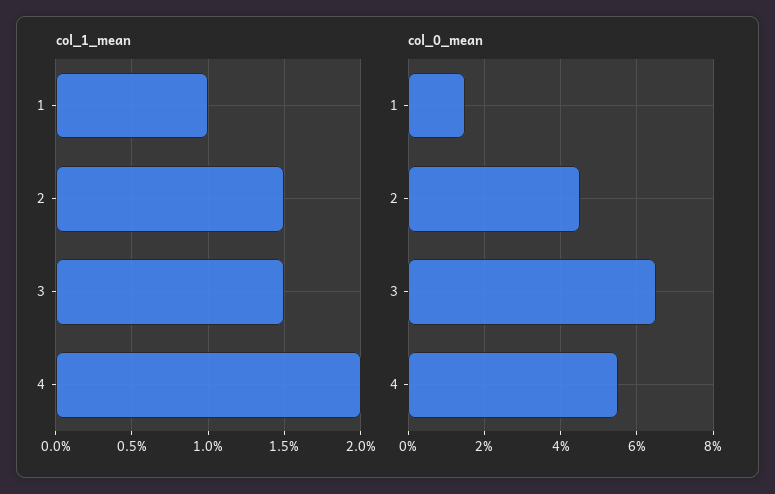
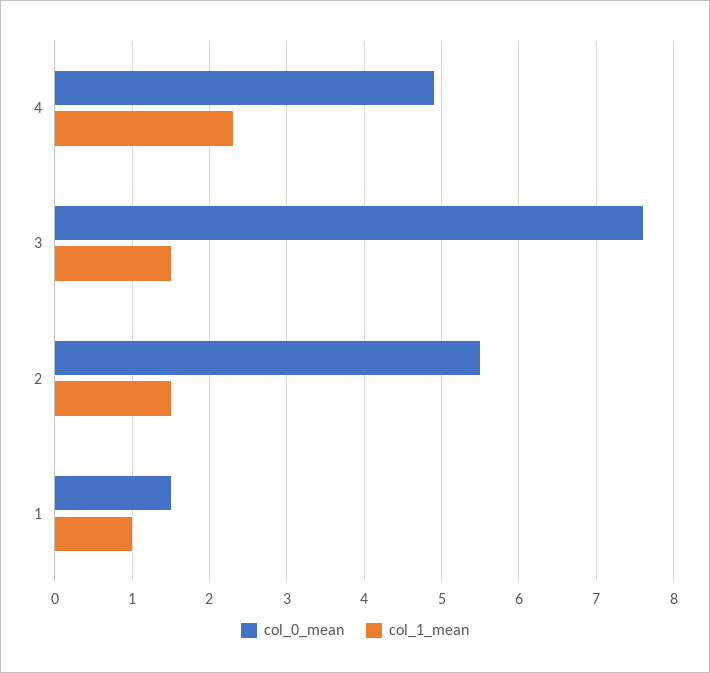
col_1_mean, 4: 2 -> 2.3
col_0_mean, 2: 4.5 -> 5.5
col_0_mean, 3: 6.5 -> 7.6
col_0_mean, 4: 5.5 -> 4.9

